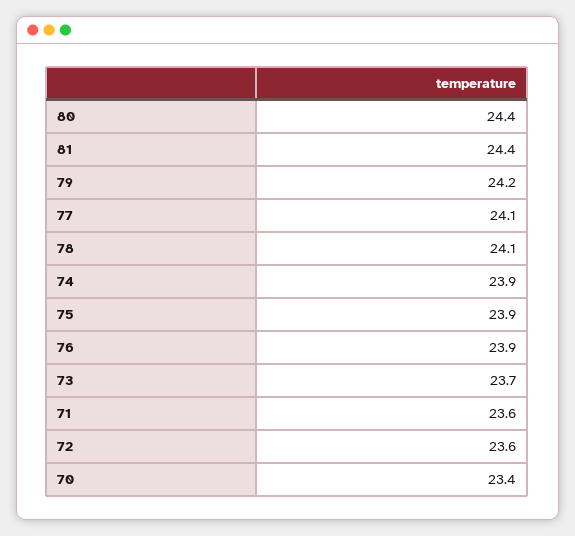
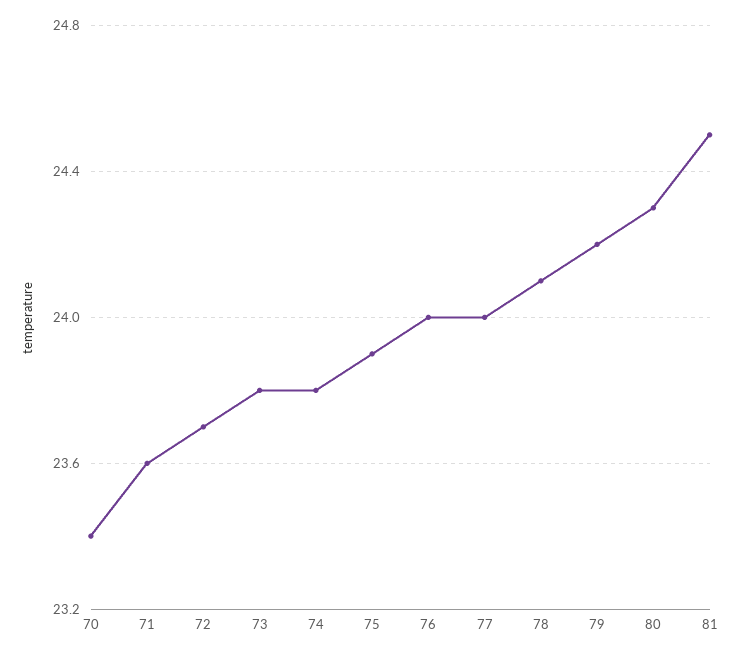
80: 24.4 -> 24.3
81: 24.4 -> 24.5
77: 24.1 -> 24
74: 23.9 -> 23.8
76: 23.9 -> 24
73: 23.7 -> 23.8
72: 23.6 -> 23.7

